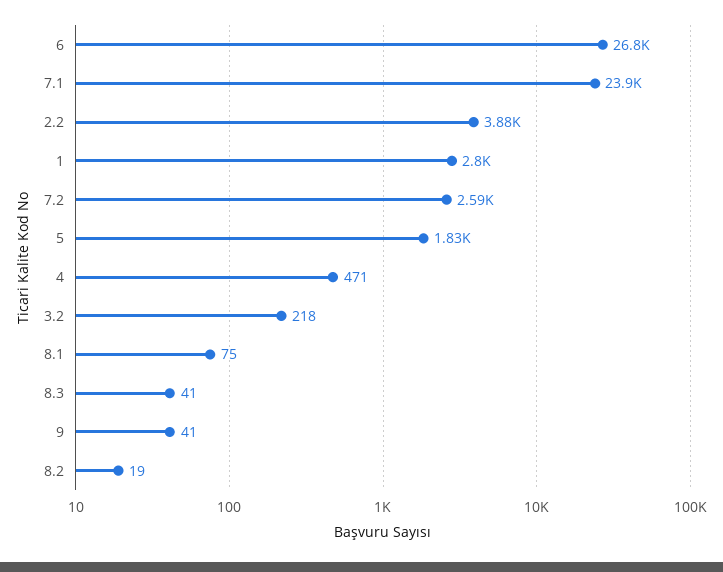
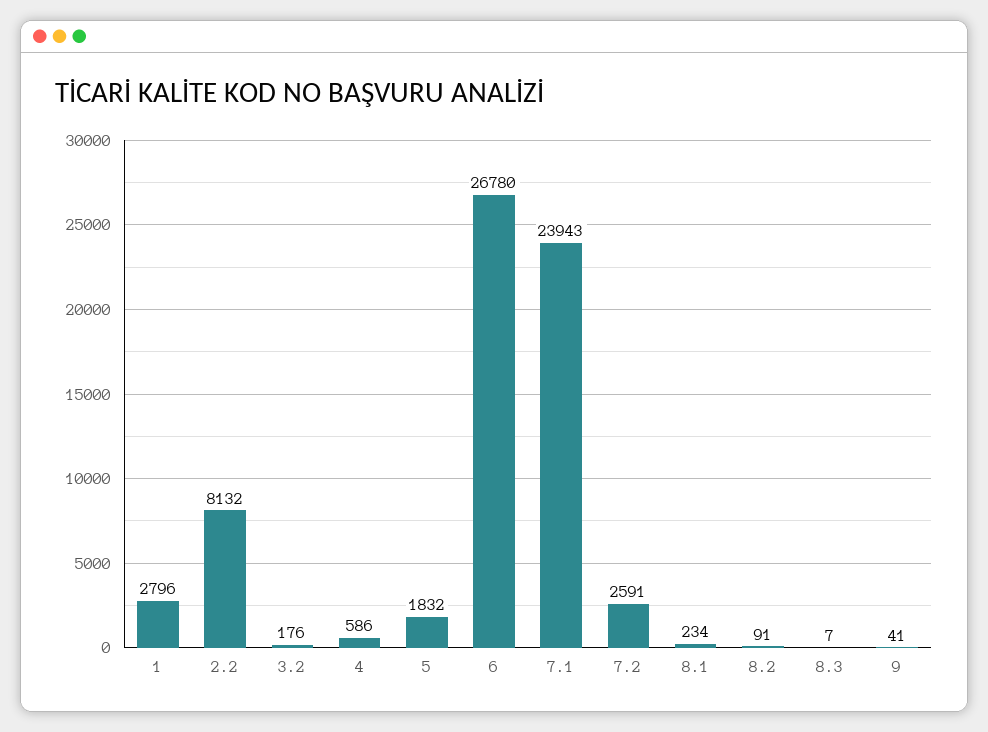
2.2: 3880 -> 8132
4: 471 -> 586
3.2: 218 -> 176
8.1: 75 -> 234
8.3: 41 -> 7
8.2: 19 -> 91

